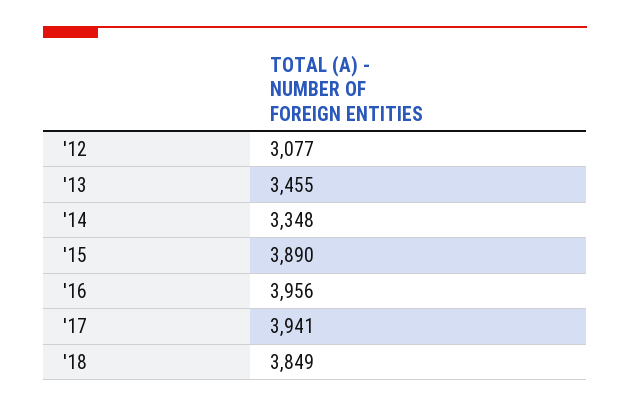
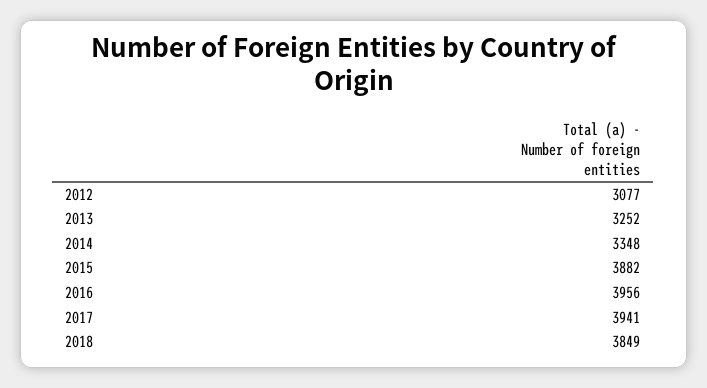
'13: 3455 -> 3252
'15: 3890 -> 3882

